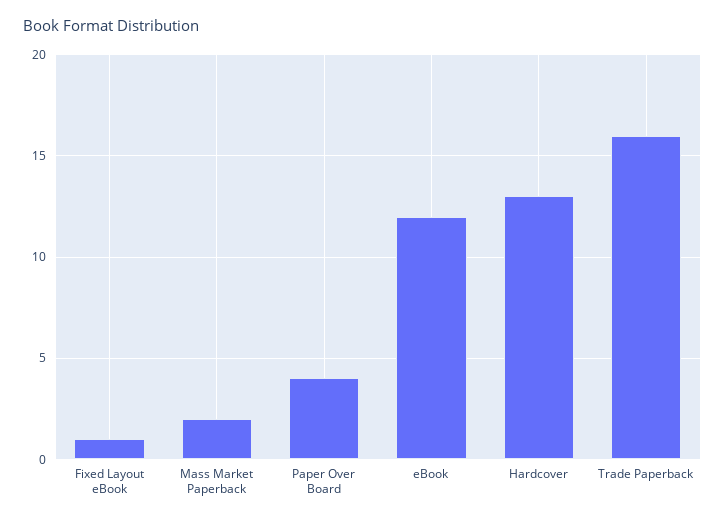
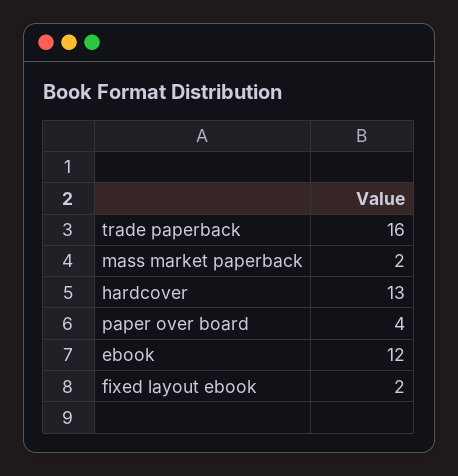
Fixed Layout eBook: 1 -> 2

